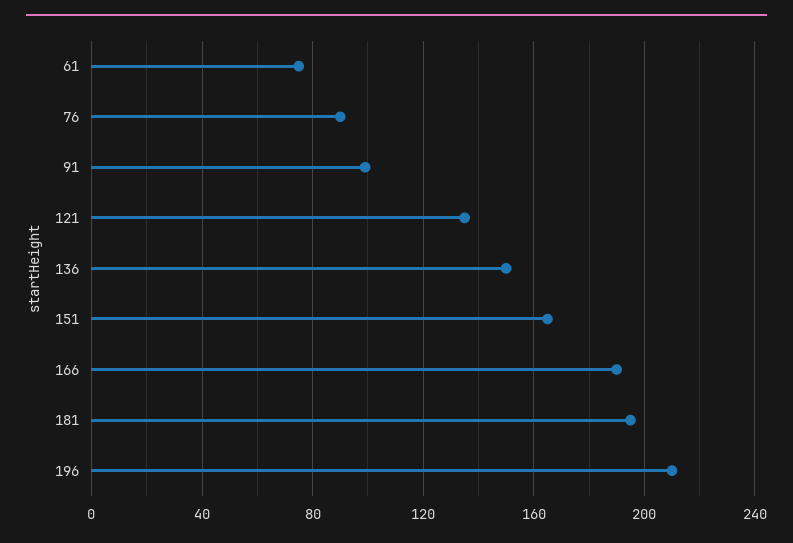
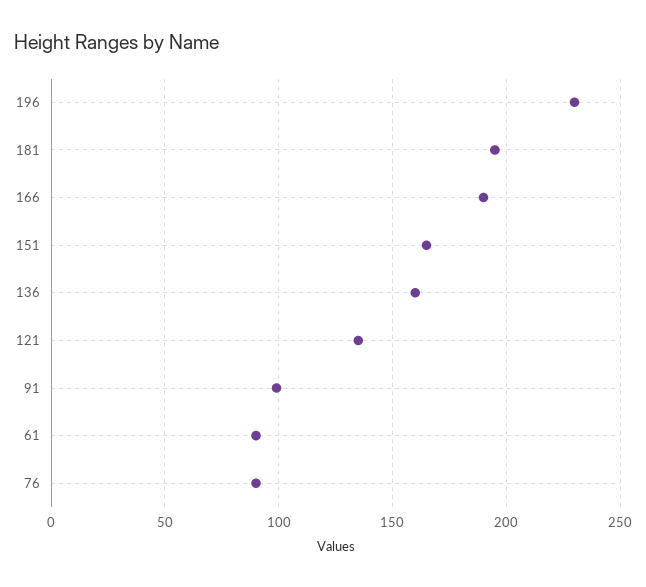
61: 75 -> 90
136: 150 -> 160
196: 210 -> 230

